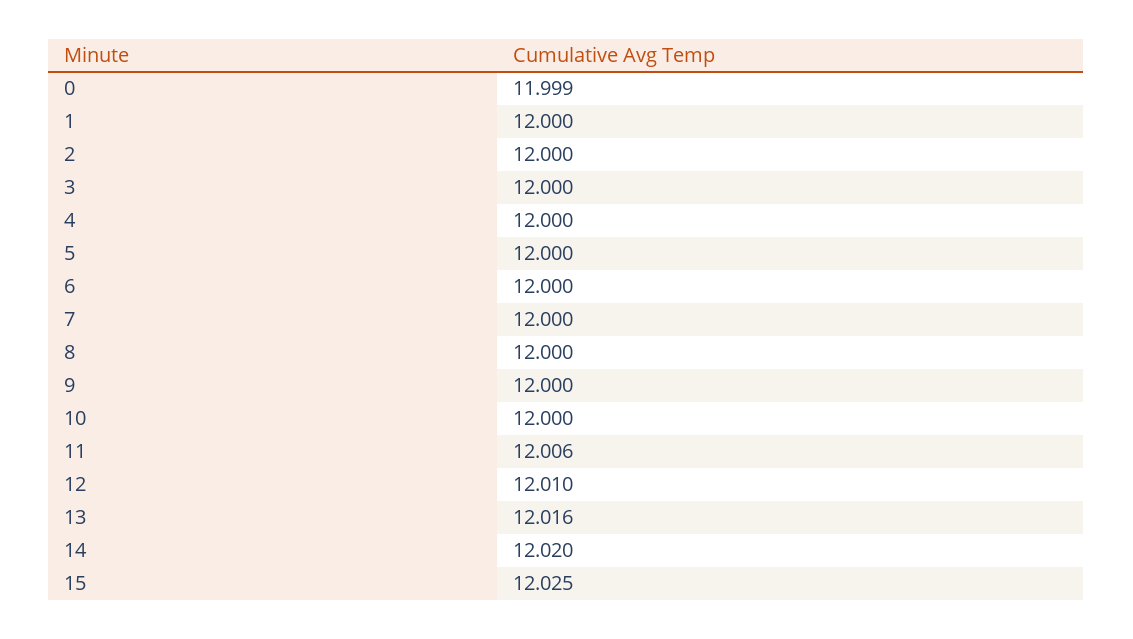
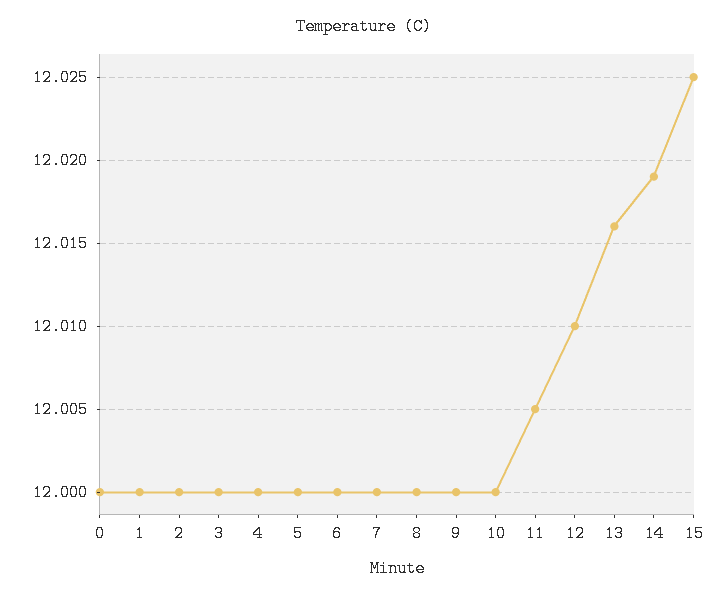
0: 11.999 -> 12
11: 12.006 -> 12.005
14: 12.02 -> 12.019

